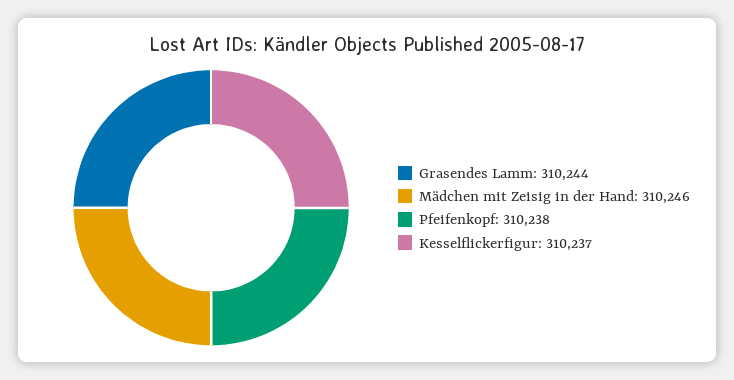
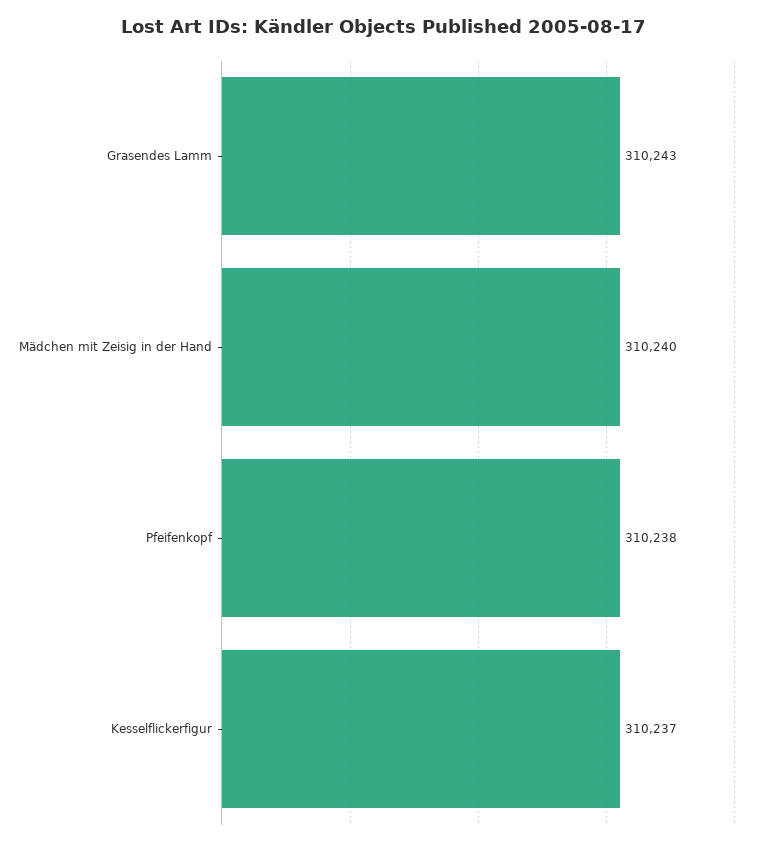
Grasendes Lamm: 310244 -> 310243
Mädchen mit Zeisig in der Hand: 310246 -> 310240

